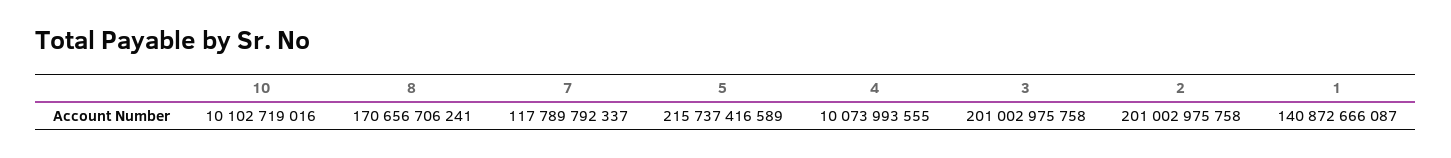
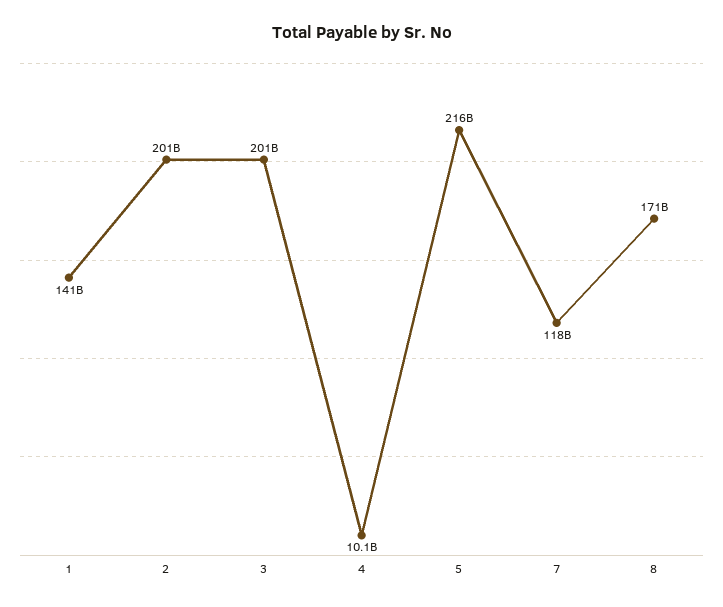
10: 10102719016 -> none

